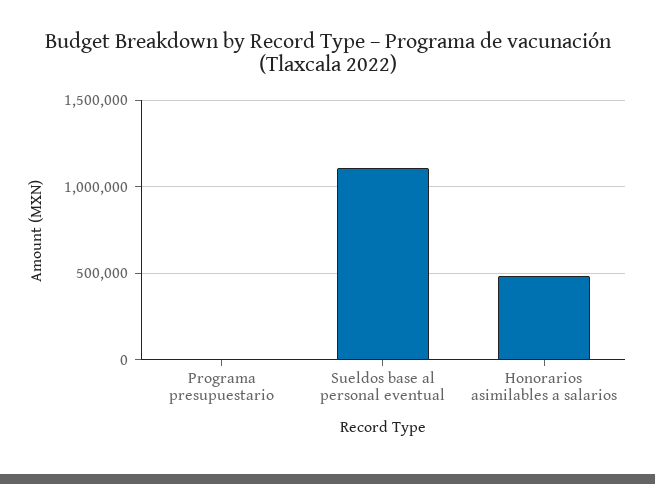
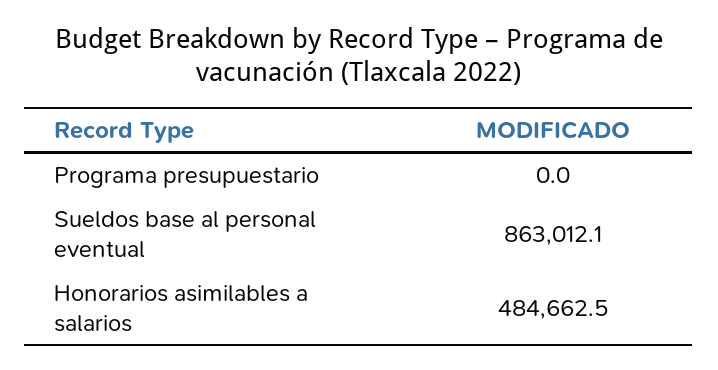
Sueldos base al personal eventual: 1100000 -> 863012.1

